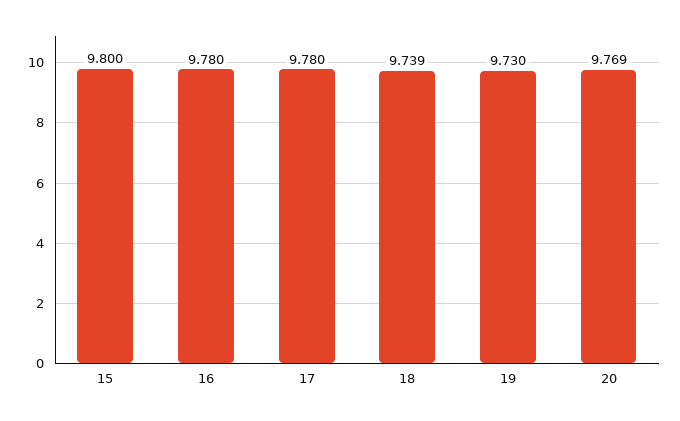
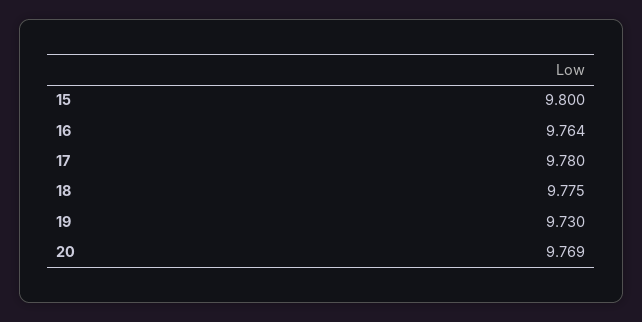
16: 9.78 -> 9.764
18: 9.739 -> 9.775

